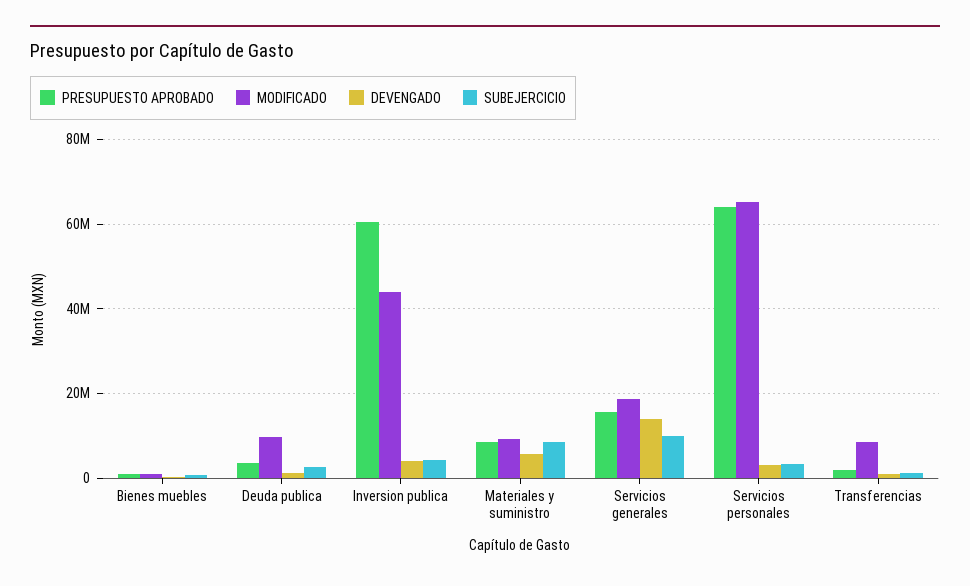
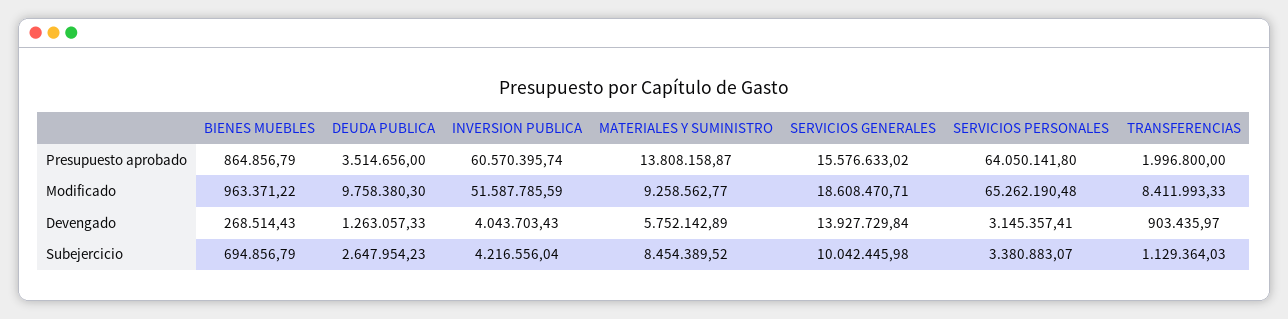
MODIFICADO, Inversion publica: 44000000 -> 51587785.59
PRESUPUESTO APROBADO, Materiales y suministro: 8000000 -> 13808158.87

